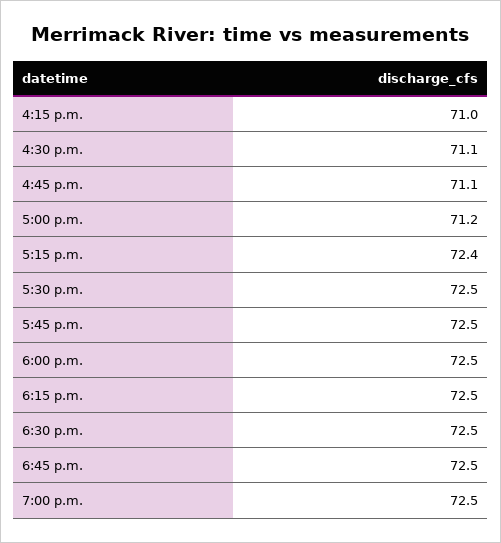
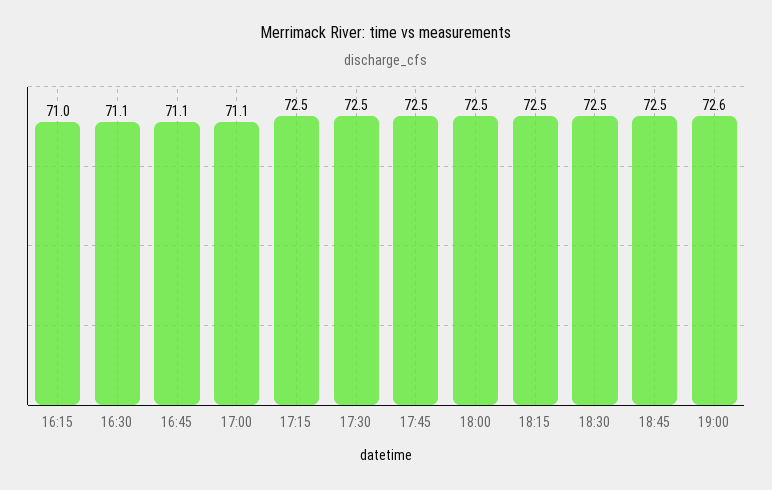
5:00 p.m.: 71.2 -> 71.1
5:15 p.m.: 72.4 -> 72.5
7:00 p.m.: 72.5 -> 72.6

